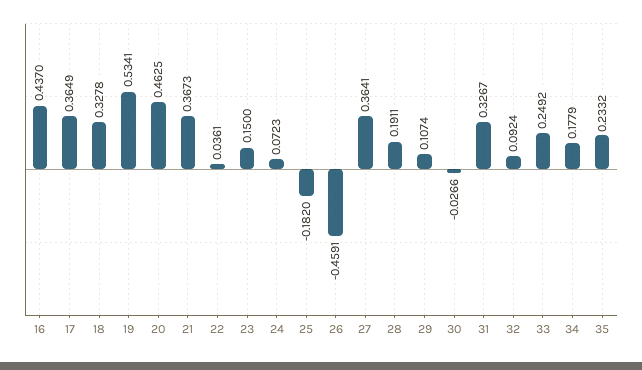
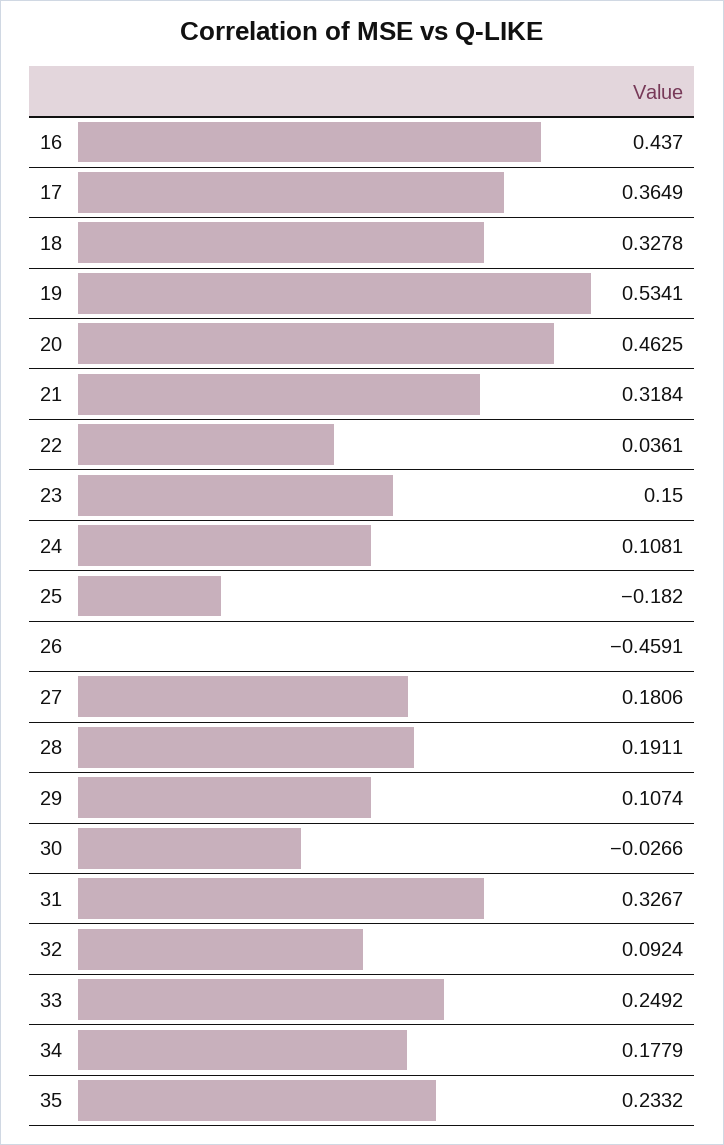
21: 0.3673 -> 0.3184
24: 0.0723 -> 0.1081
27: 0.3641 -> 0.1806

